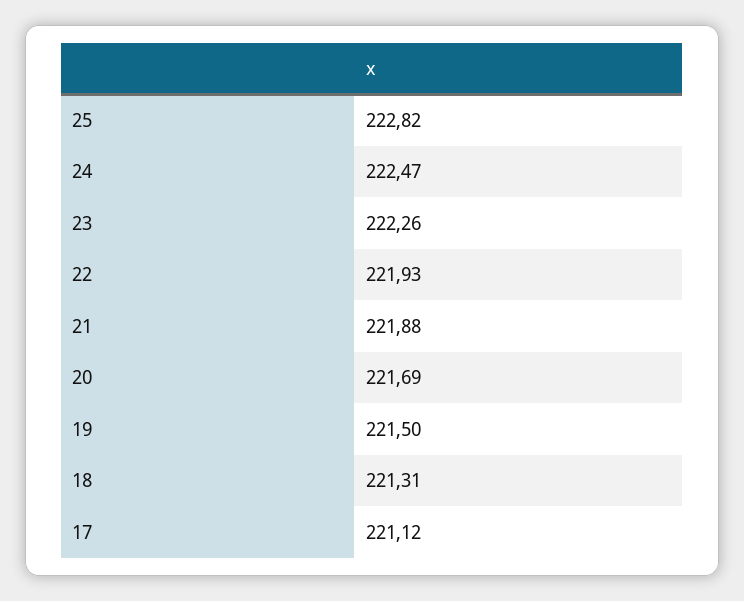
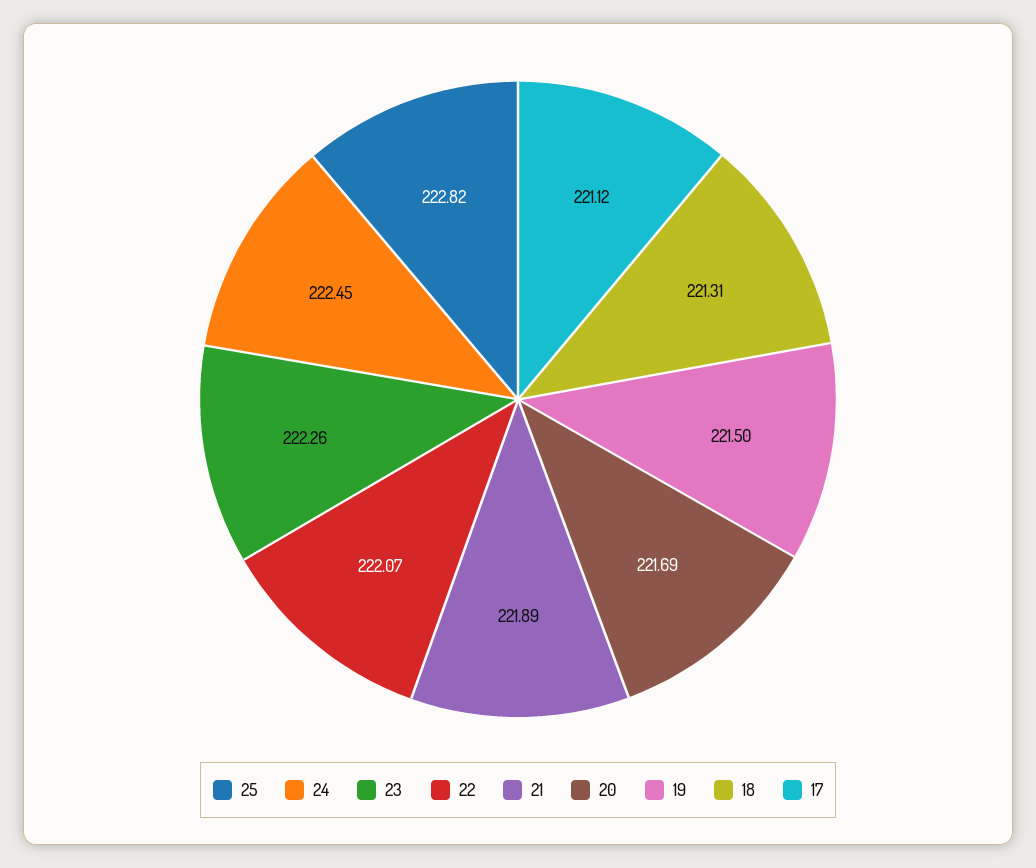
24: 222.47 -> 222.45
22: 221.93 -> 222.07
21: 221.88 -> 221.89

